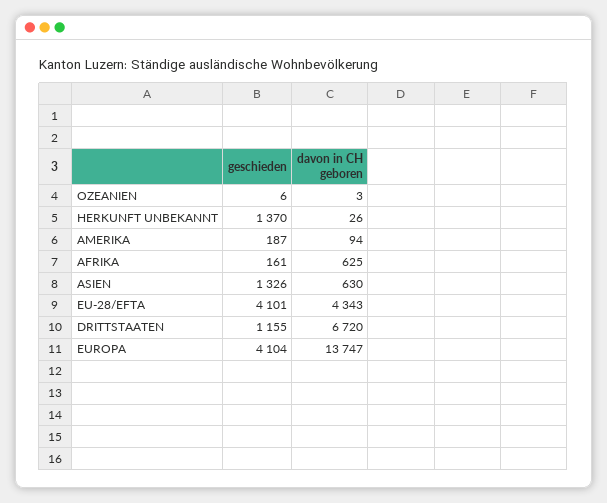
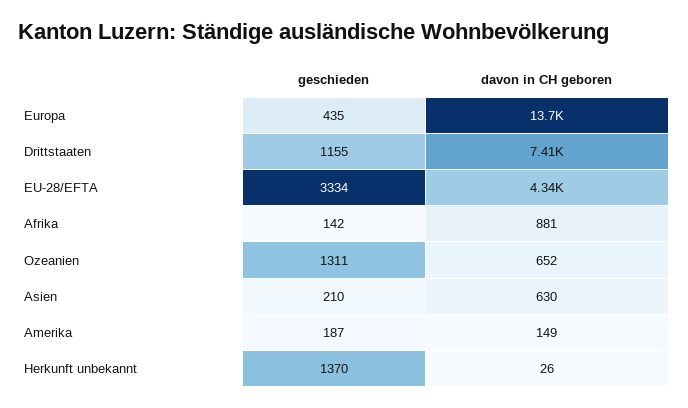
geschieden, OZEANIEN: 6 -> 1311
davon in CH geboren, OZEANIEN: 3 -> 652
davon in CH geboren, AMERIKA: 94 -> 149
geschieden, AFRIKA: 161 -> 142
davon in CH geboren, AFRIKA: 625 -> 881
geschieden, ASIEN: 1326 -> 210
geschieden, EU-28/EFTA: 4101 -> 3334
davon in CH geboren, DRITTSTAATEN: 6720 -> 7410
geschieden, EUROPA: 4104 -> 435

